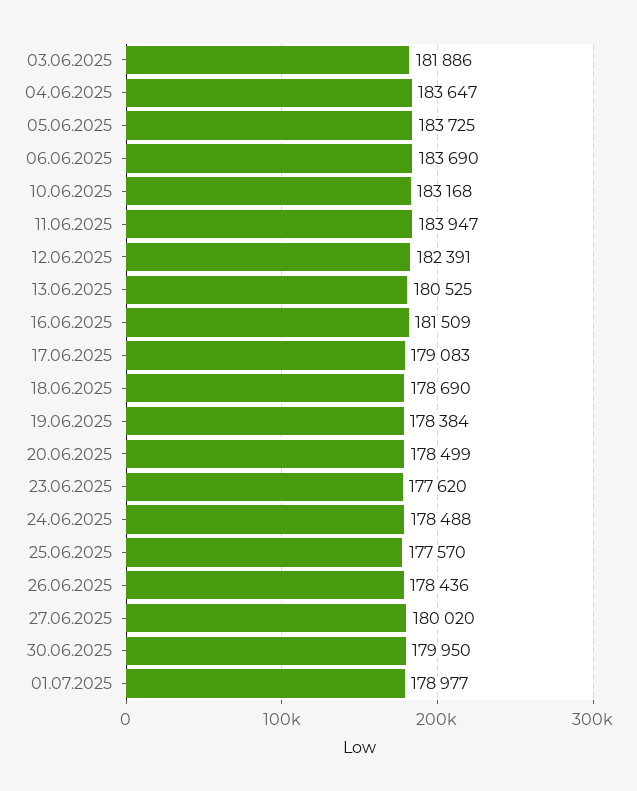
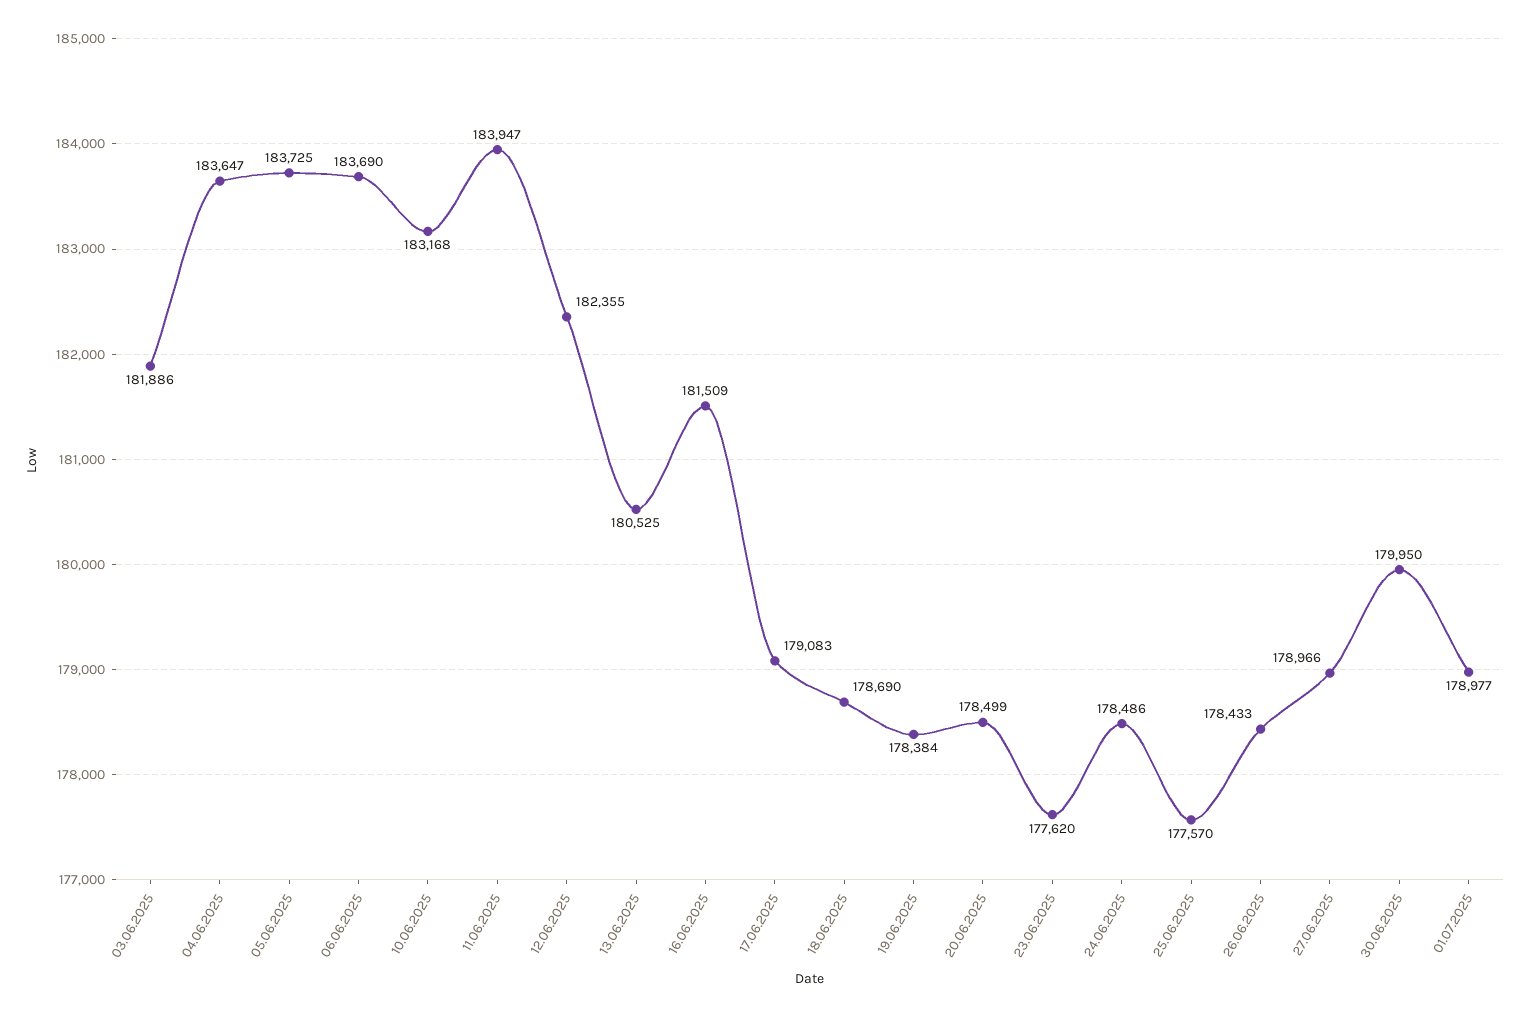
12.06.2025: 182391 -> 182355
24.06.2025: 178488 -> 178486
26.06.2025: 178436 -> 178433
27.06.2025: 180020 -> 178966

